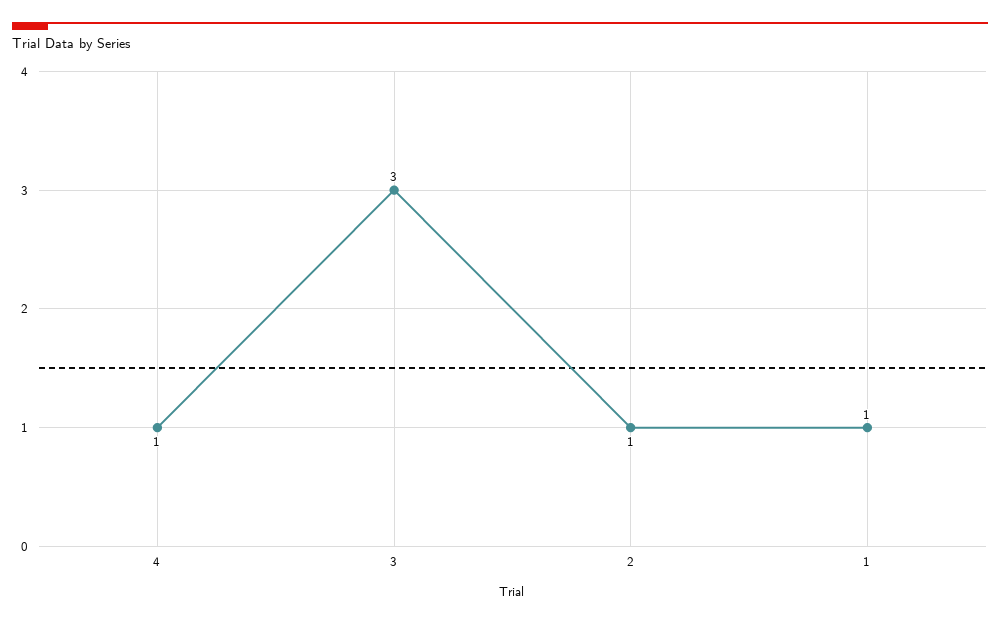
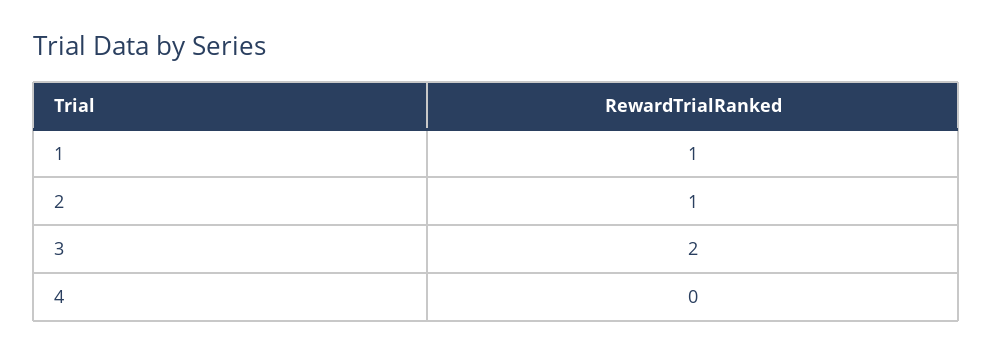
4: 1 -> 0
3: 3 -> 2

